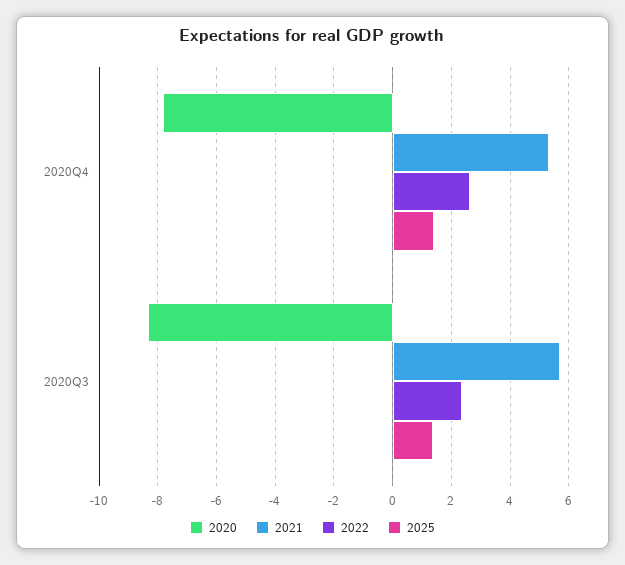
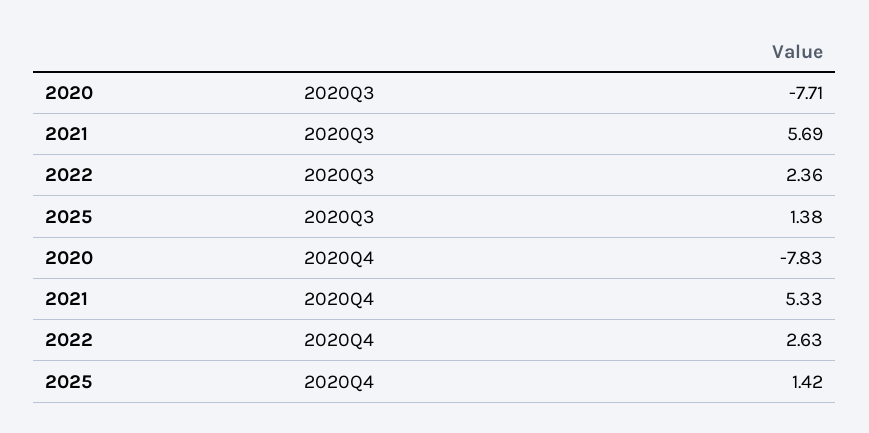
2020, 2020Q3: -8.25 -> -7.71

